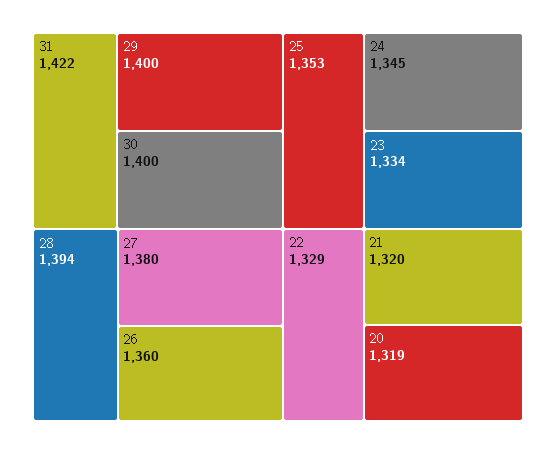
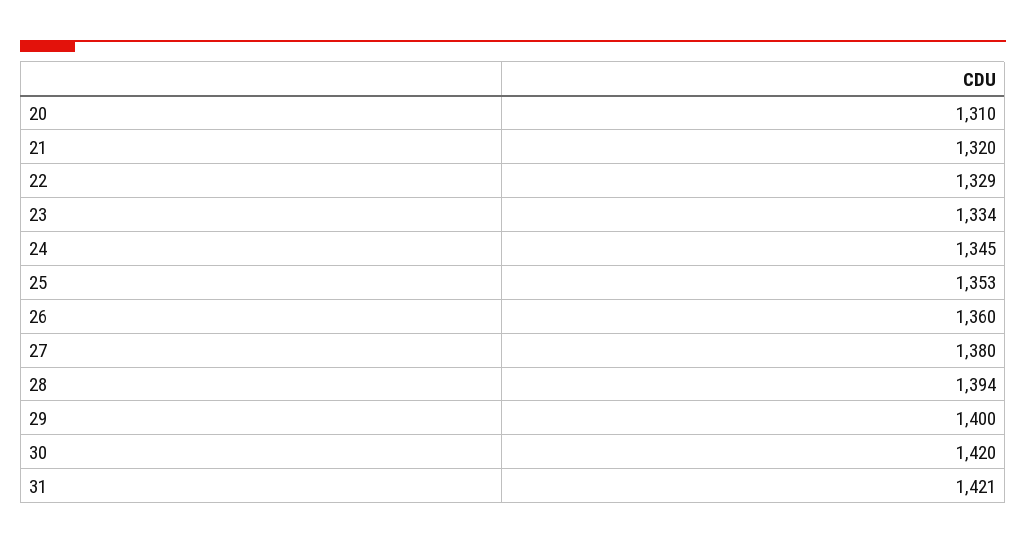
31: 1422 -> 1421
30: 1400 -> 1420
20: 1319 -> 1310

